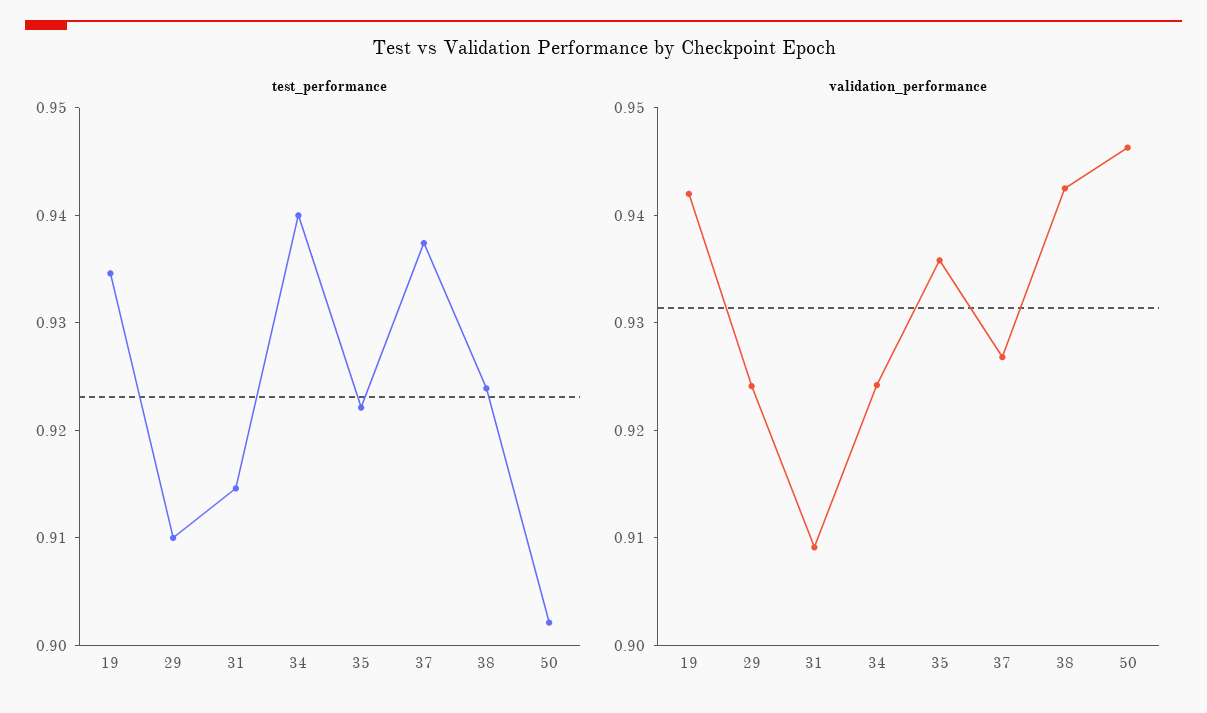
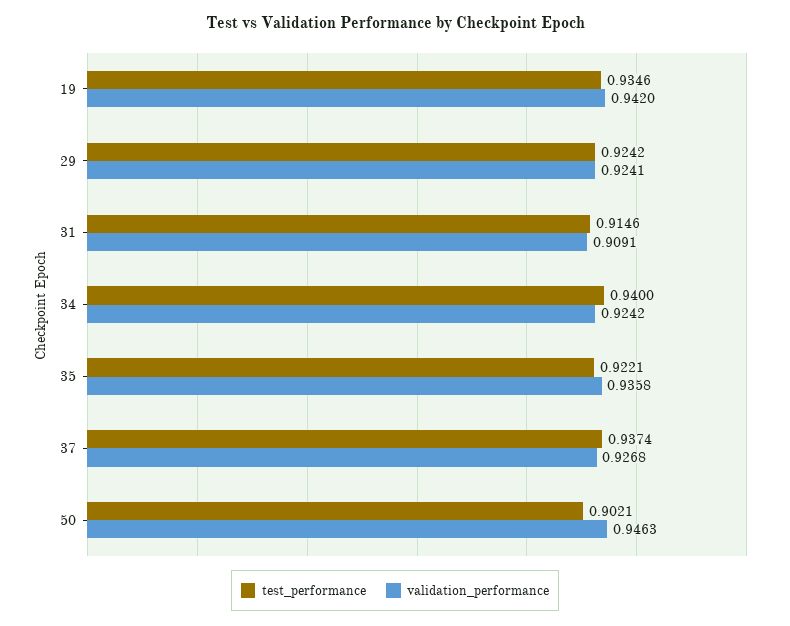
test_performance, 29: 0.91 -> 0.9242
test_performance, 38: 0.924 -> none
validation_performance, 38: 0.942 -> none

